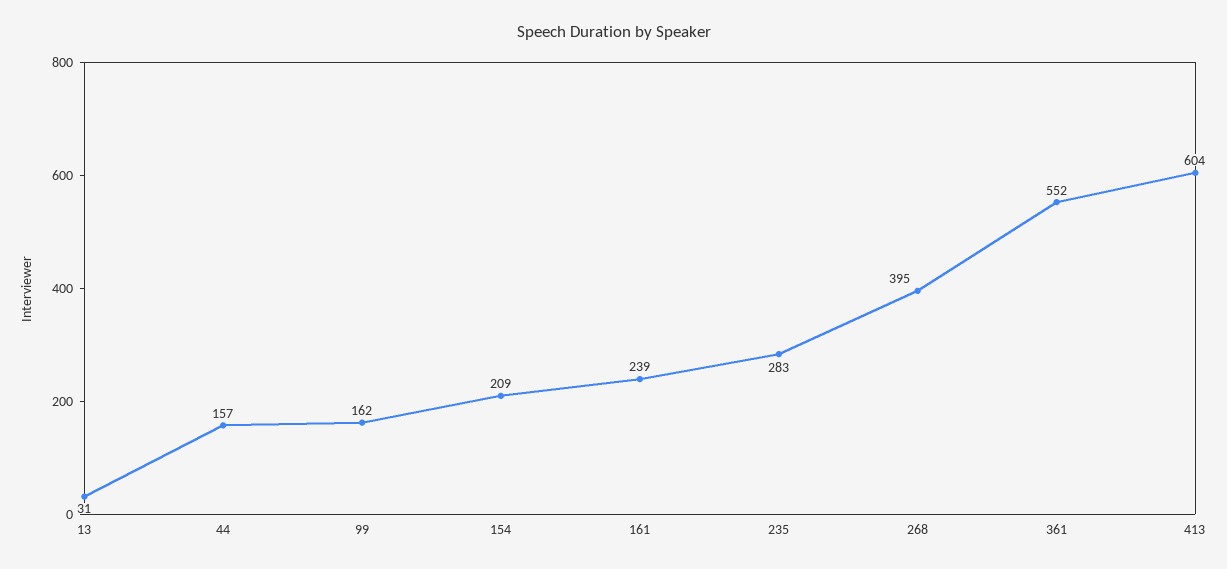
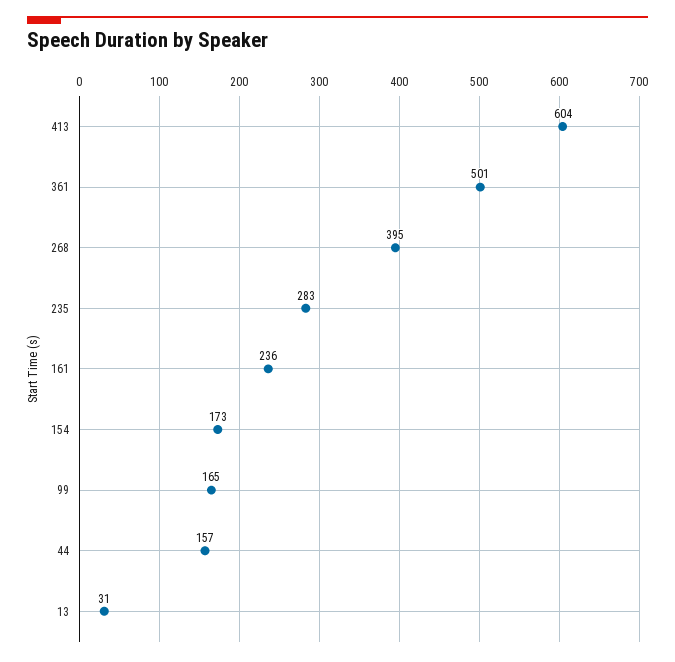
99: 162 -> 165
154: 209 -> 173
161: 239 -> 236
361: 552 -> 501

